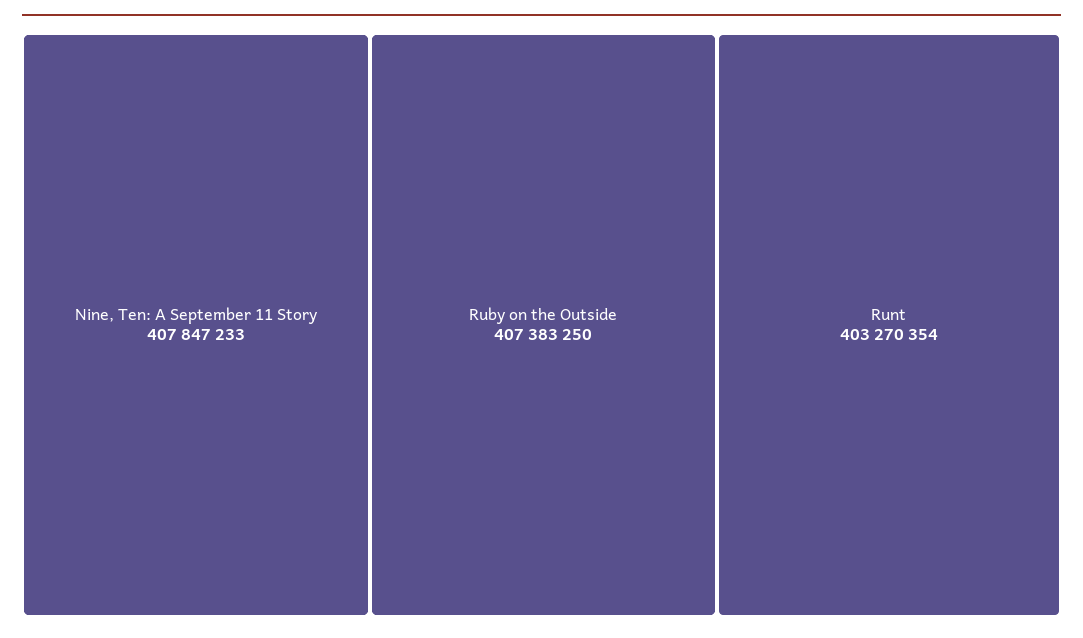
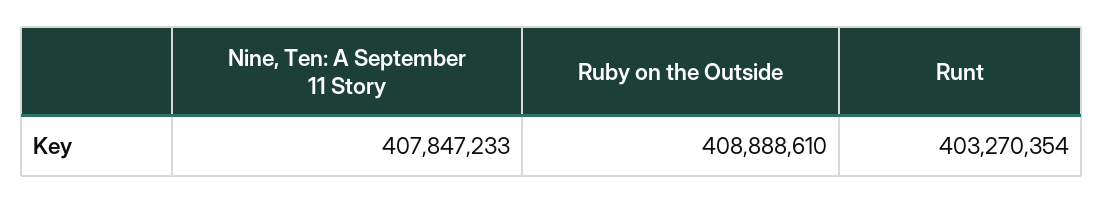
Ruby on the Outside: 407383250 -> 408888610

